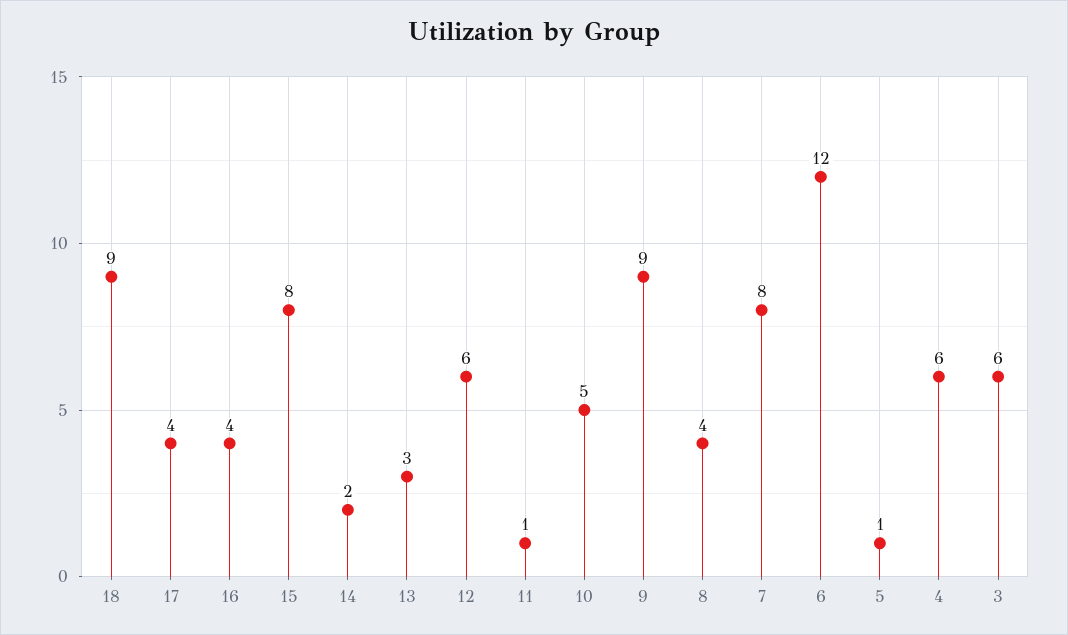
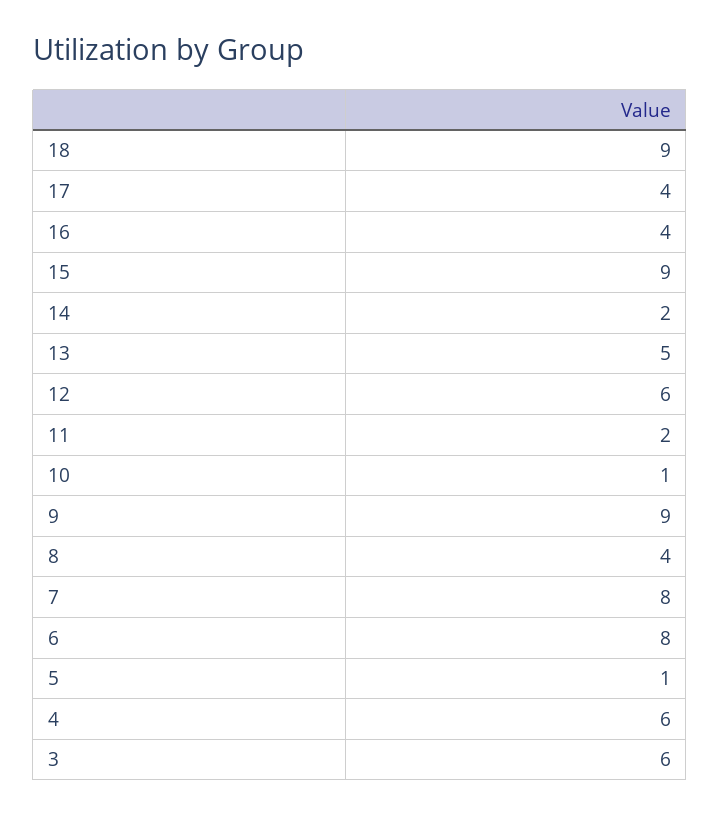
15: 8 -> 9
13: 3 -> 5
11: 1 -> 2
10: 5 -> 1
6: 12 -> 8

